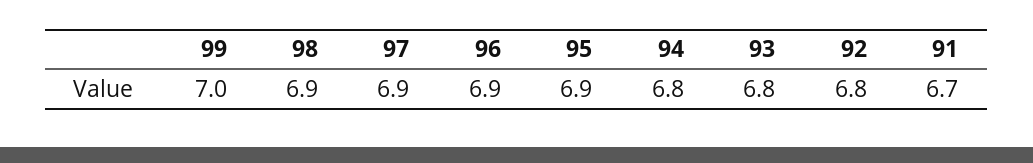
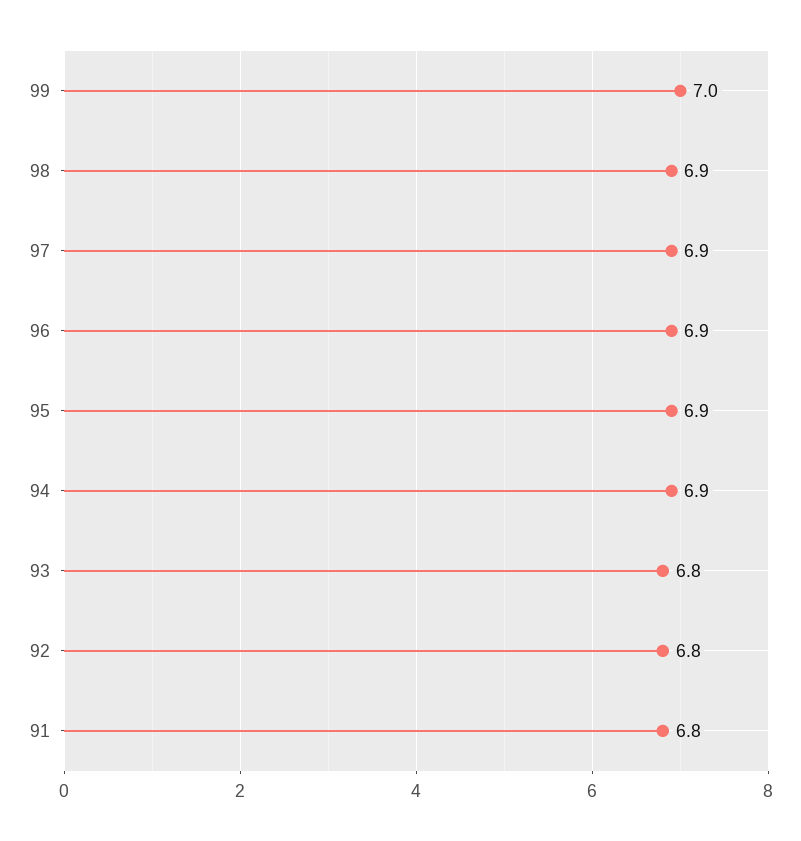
94: 6.8 -> 6.9
91: 6.7 -> 6.8

